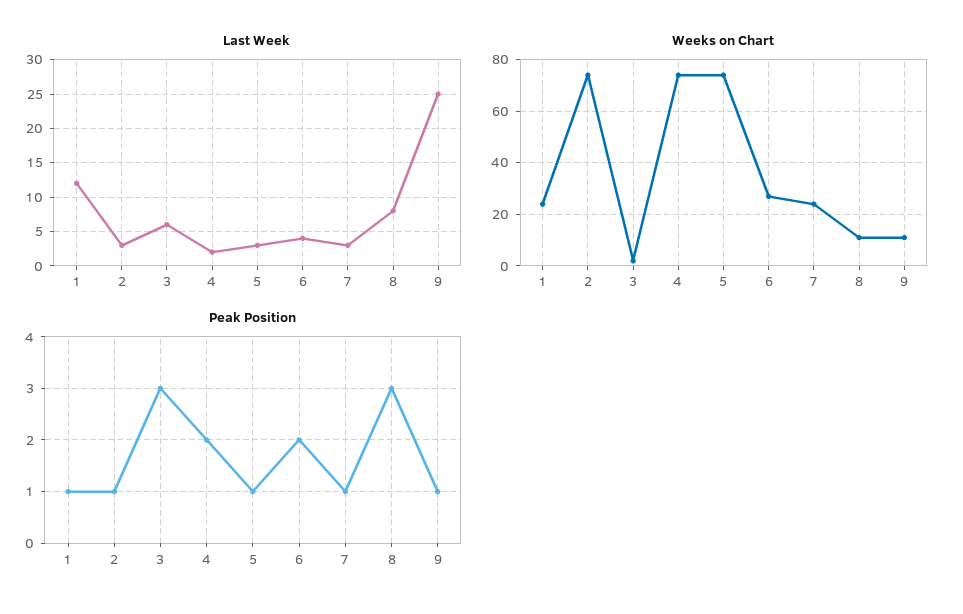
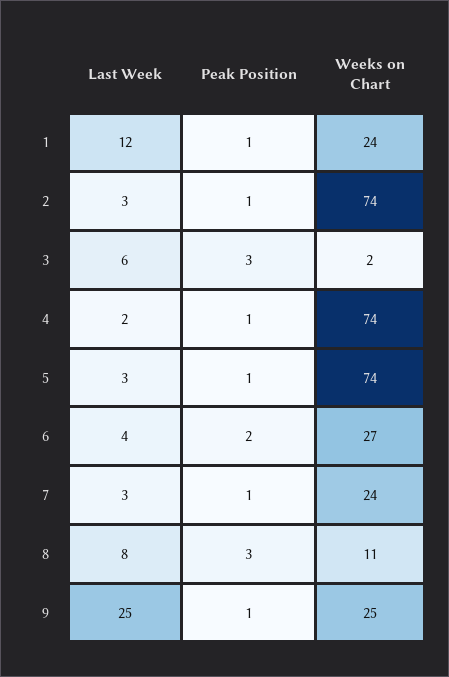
Weeks on Chart, 9: 10 -> 25
Peak Position, 4: 2 -> 1

